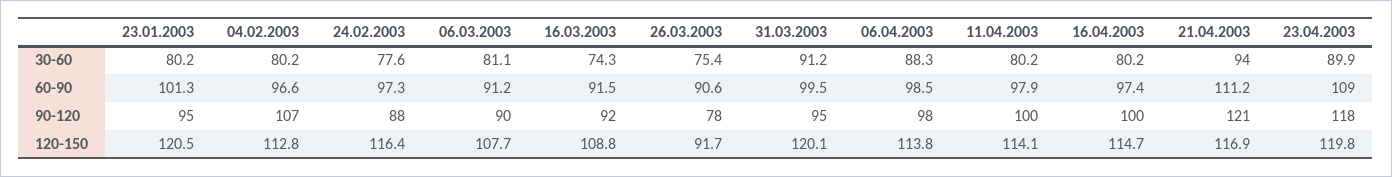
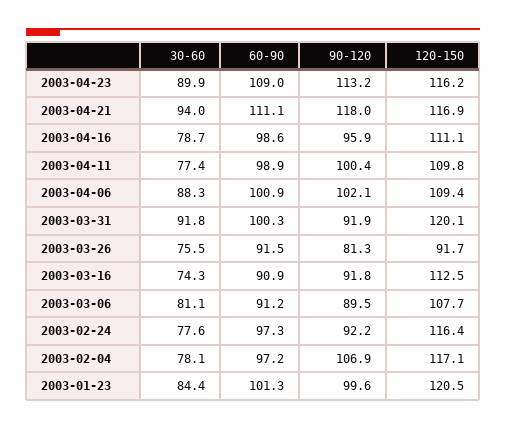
23.01.2003, 30-60: 80.2 -> 84.4
04.02.2003, 30-60: 80.2 -> 78.1
26.03.2003, 30-60: 75.4 -> 75.5
31.03.2003, 30-60: 91.2 -> 91.8
11.04.2003, 30-60: 80.2 -> 77.4
16.04.2003, 30-60: 80.2 -> 78.7
04.02.2003, 60-90: 96.6 -> 97.2
16.03.2003, 60-90: 91.5 -> 90.9
26.03.2003, 60-90: 90.6 -> 91.5
31.03.2003, 60-90: 99.5 -> 100.3
06.04.2003, 60-90: 98.5 -> 100.9
11.04.2003, 60-90: 97.9 -> 98.9
16.04.2003, 60-90: 97.4 -> 98.6
21.04.2003, 60-90: 111.2 -> 111.1
23.01.2003, 90-120: 95 -> 99.6
24.02.2003, 90-120: 88 -> 92.2
26.03.2003, 90-120: 78 -> 81.3
31.03.2003, 90-120: 95 -> 91.9
06.04.2003, 90-120: 98 -> 102.1
16.04.2003, 90-120: 100 -> 95.9
21.04.2003, 90-120: 121 -> 118
23.04.2003, 90-120: 118 -> 113.2
04.02.2003, 120-150: 112.8 -> 117.1
16.03.2003, 120-150: 108.8 -> 112.5
06.04.2003, 120-150: 113.8 -> 109.4
11.04.2003, 120-150: 114.1 -> 109.8
16.04.2003, 120-150: 114.7 -> 111.1
23.04.2003, 120-150: 119.8 -> 116.2

